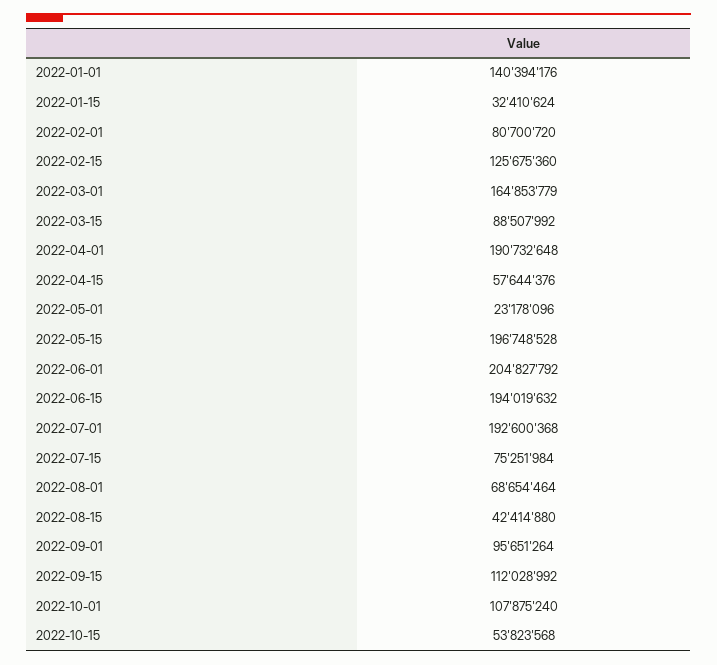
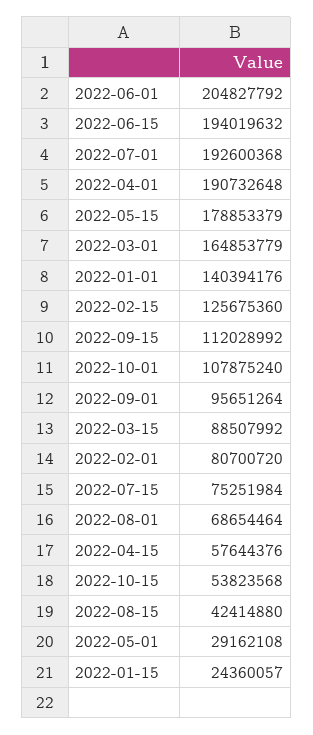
2022-01-15: 32410624 -> 24360057
2022-05-01: 23178096 -> 29162108
2022-05-15: 196748528 -> 178853379

